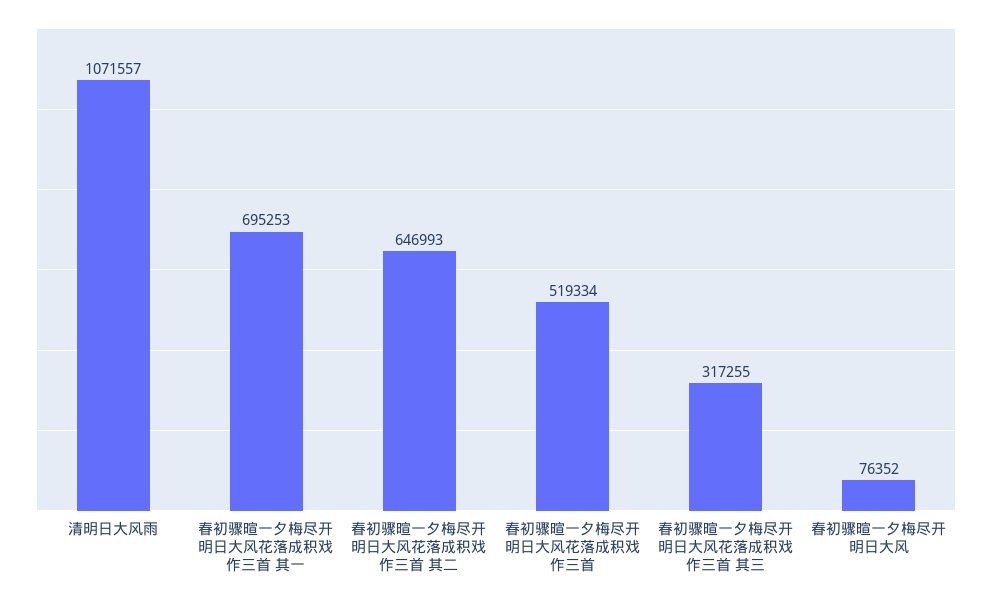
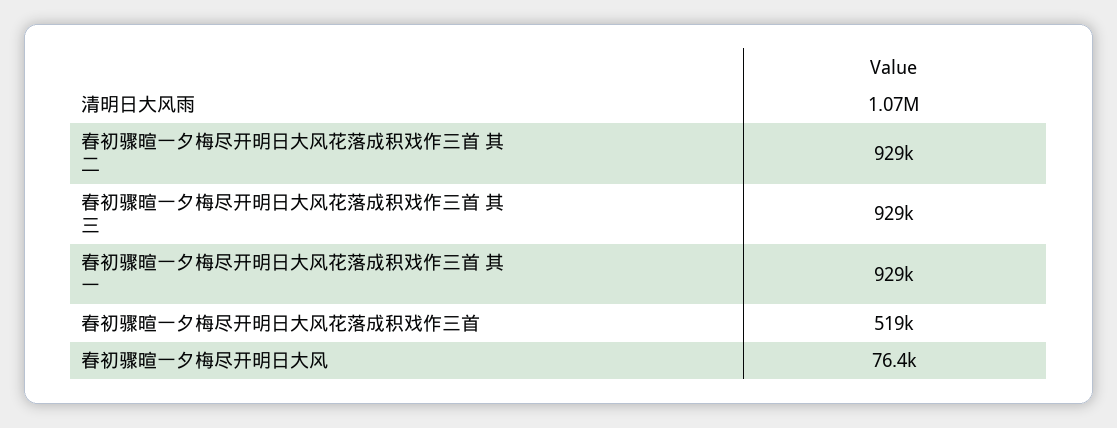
春初骤暄一夕梅尽开明日大风花落成积戏作三首 其一: 695253 -> 929000
春初骤暄一夕梅尽开明日大风花落成积戏作三首 其二: 646993 -> 929000
春初骤暄一夕梅尽开明日大风花落成积戏作三首 其三: 317255 -> 929000

